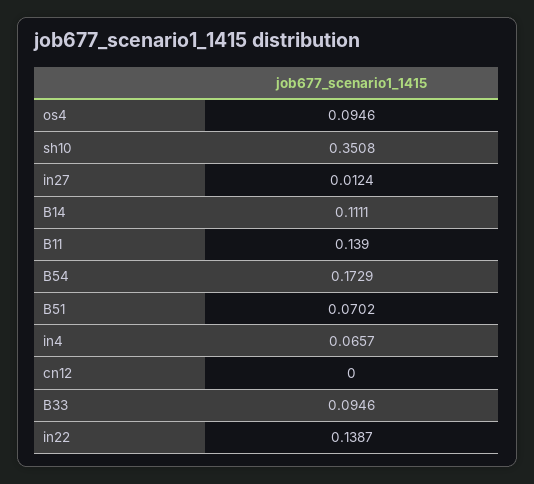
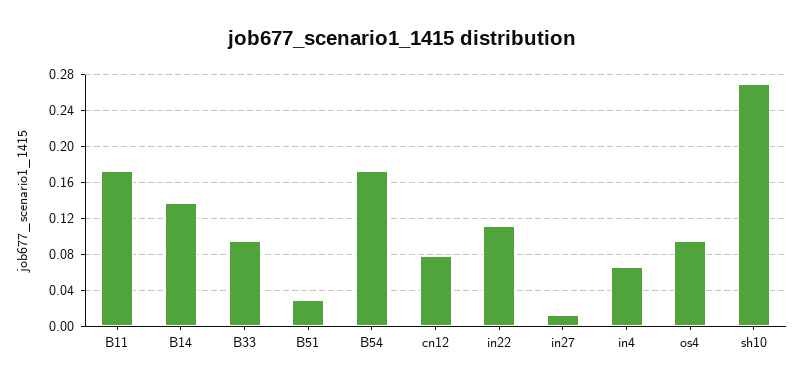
sh10: 0.3508 -> 0.27
B14: 0.1111 -> 0.14
B11: 0.139 -> 0.17
B51: 0.0702 -> 0.03
cn12: 0 -> 0.08
in22: 0.1387 -> 0.11

